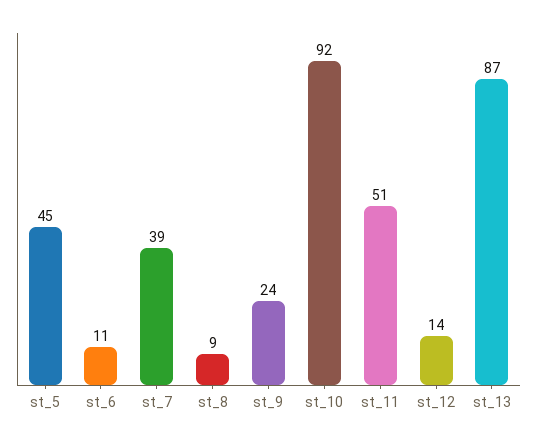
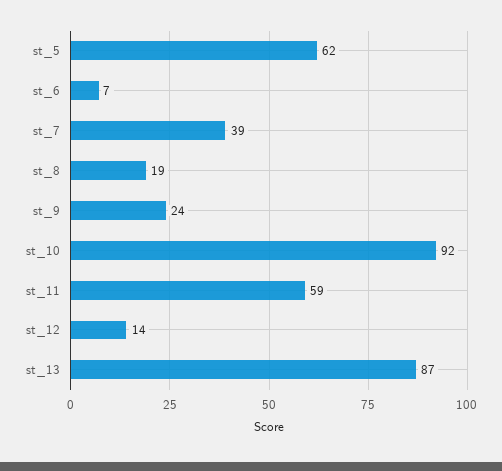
st_5: 45 -> 62
st_6: 11 -> 7
st_8: 9 -> 19
st_11: 51 -> 59

